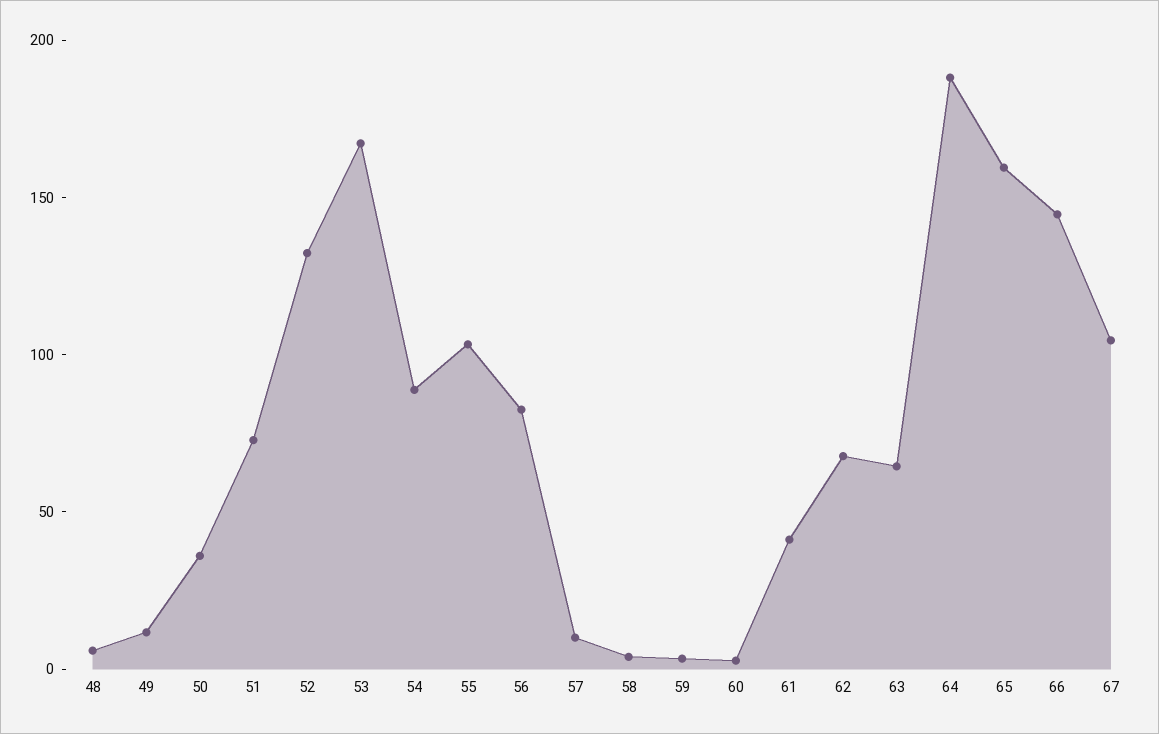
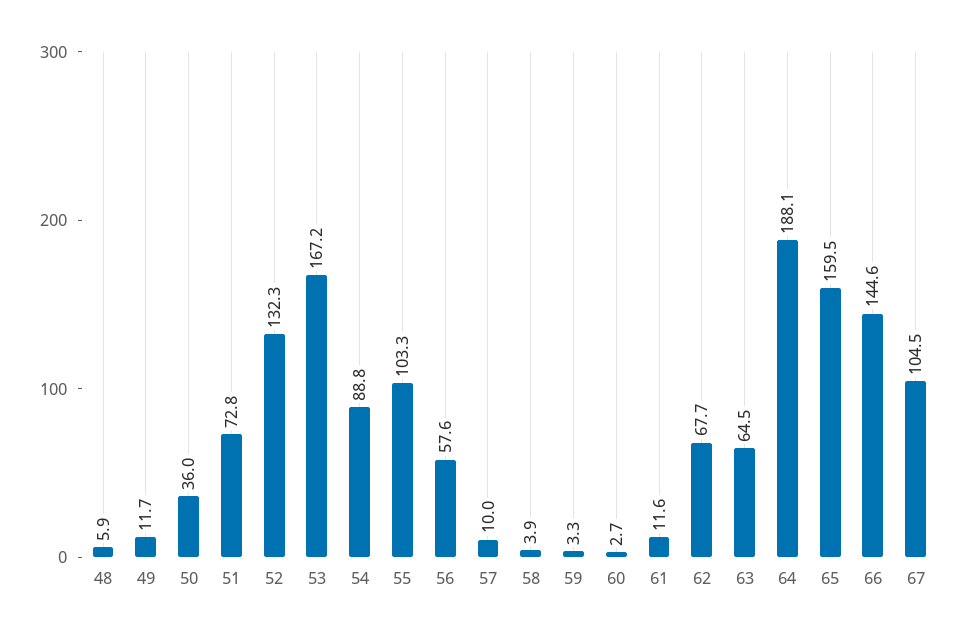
56: 80 -> 57.6
61: 40 -> 11.6

